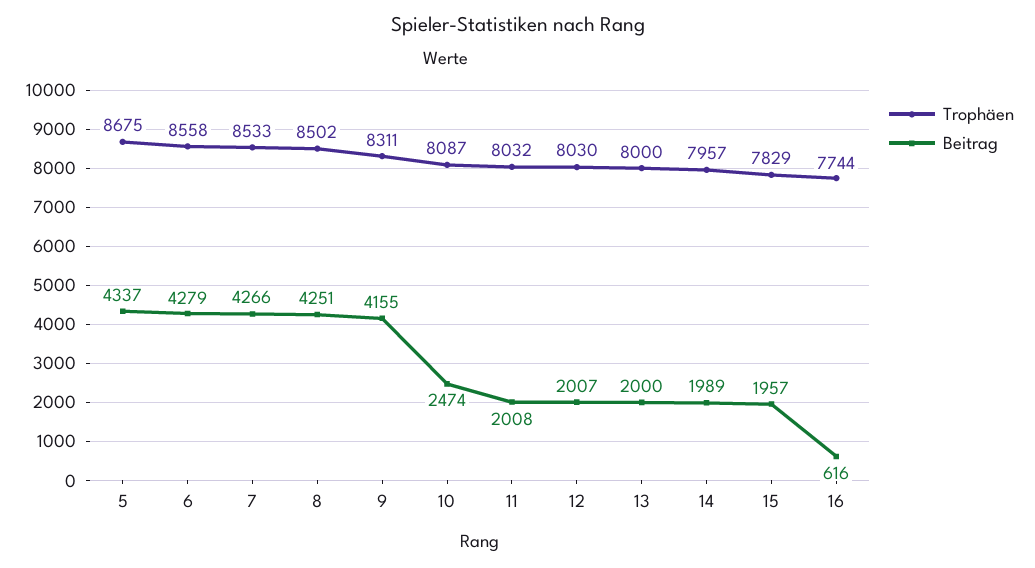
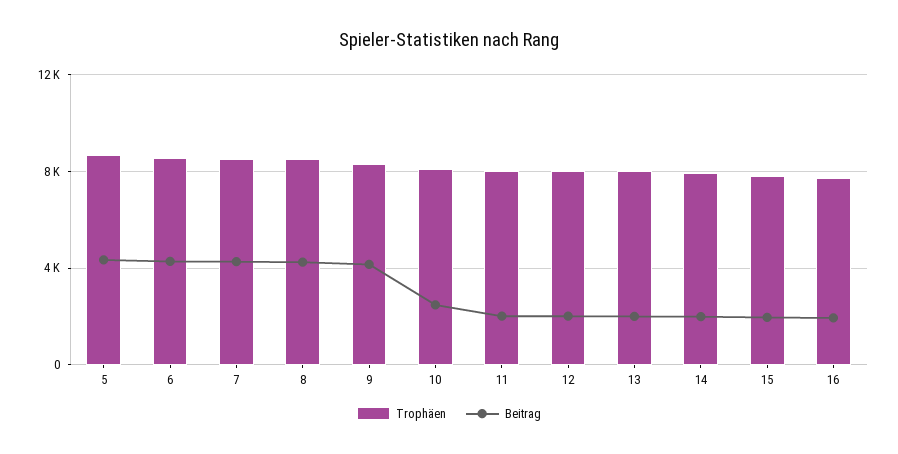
Beitrag, 16: 616 -> 2000

